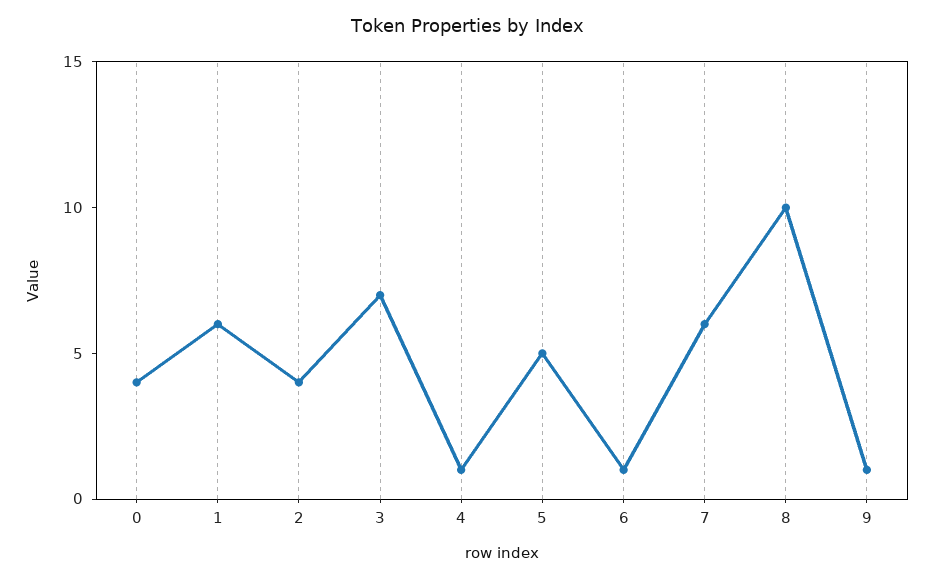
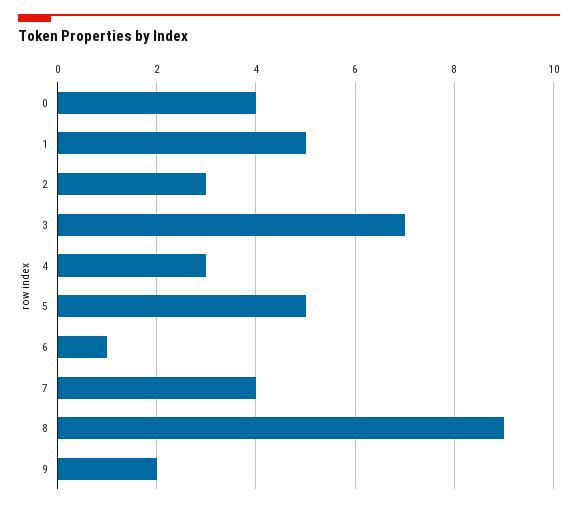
1: 6 -> 5
2: 4 -> 3
4: 1 -> 3
7: 6 -> 4
8: 10 -> 9
9: 1 -> 2

